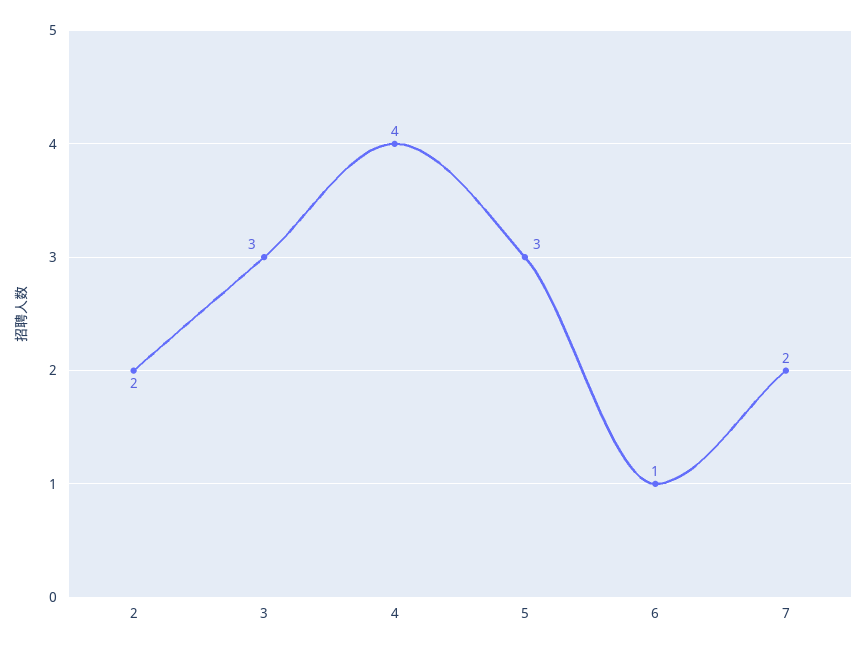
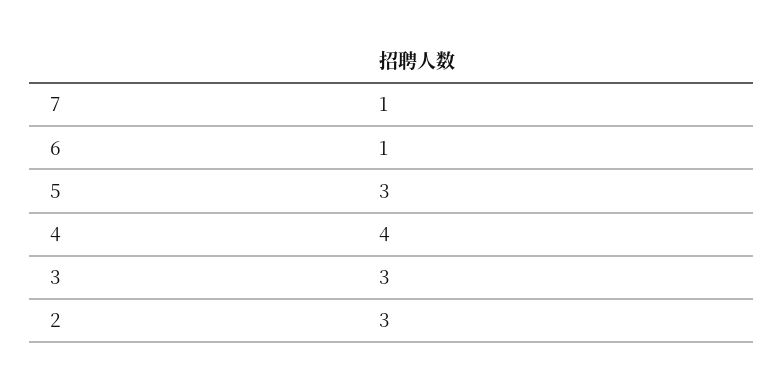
2: 2 -> 3
7: 2 -> 1

